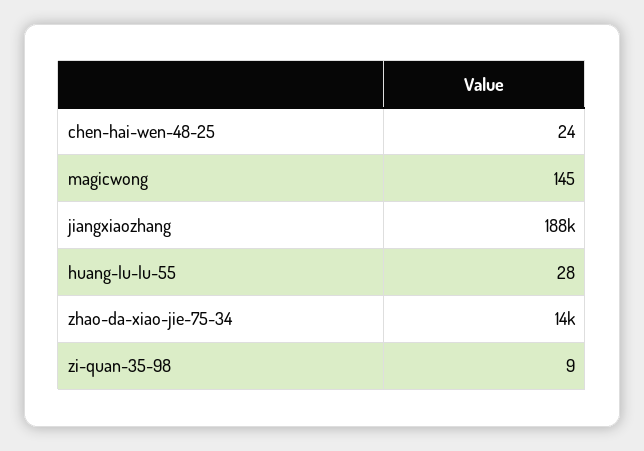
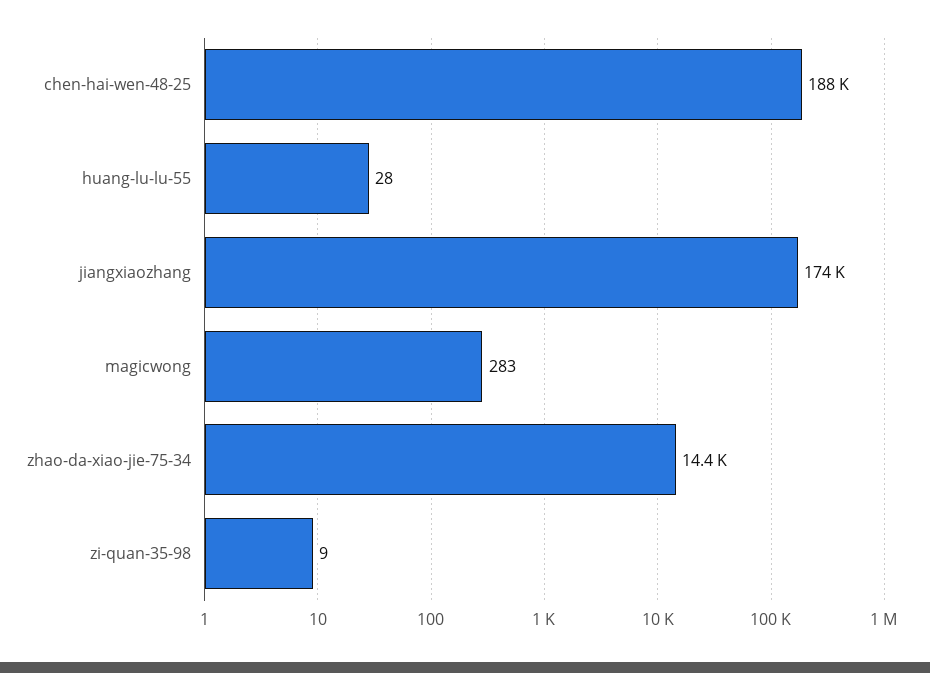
chen-hai-wen-48-25: 24 -> 188000
magicwong: 145 -> 283
jiangxiaozhang: 188000 -> 174000

